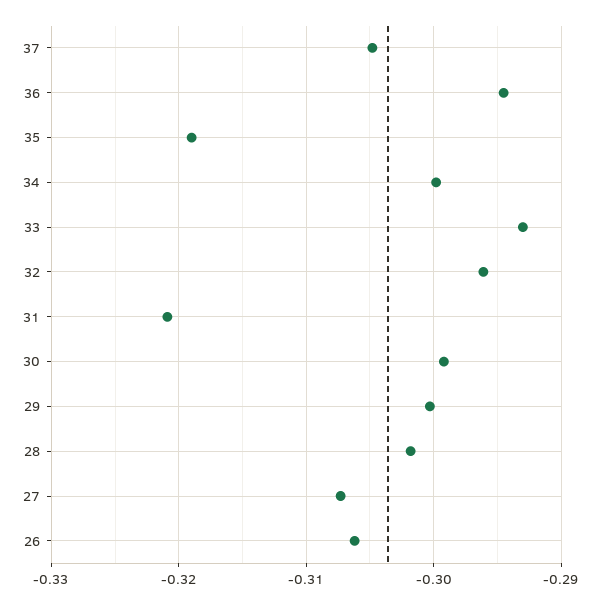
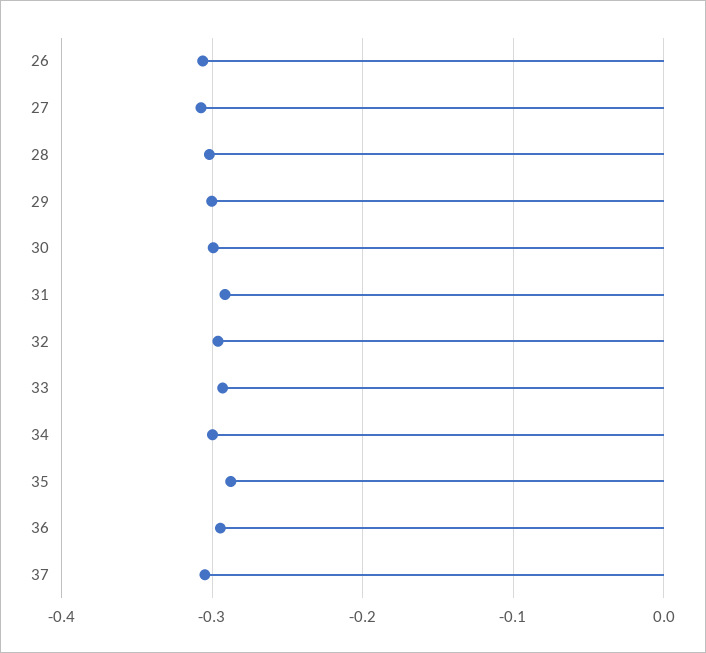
35: -0.319 -> -0.29
31: -0.321 -> -0.29

